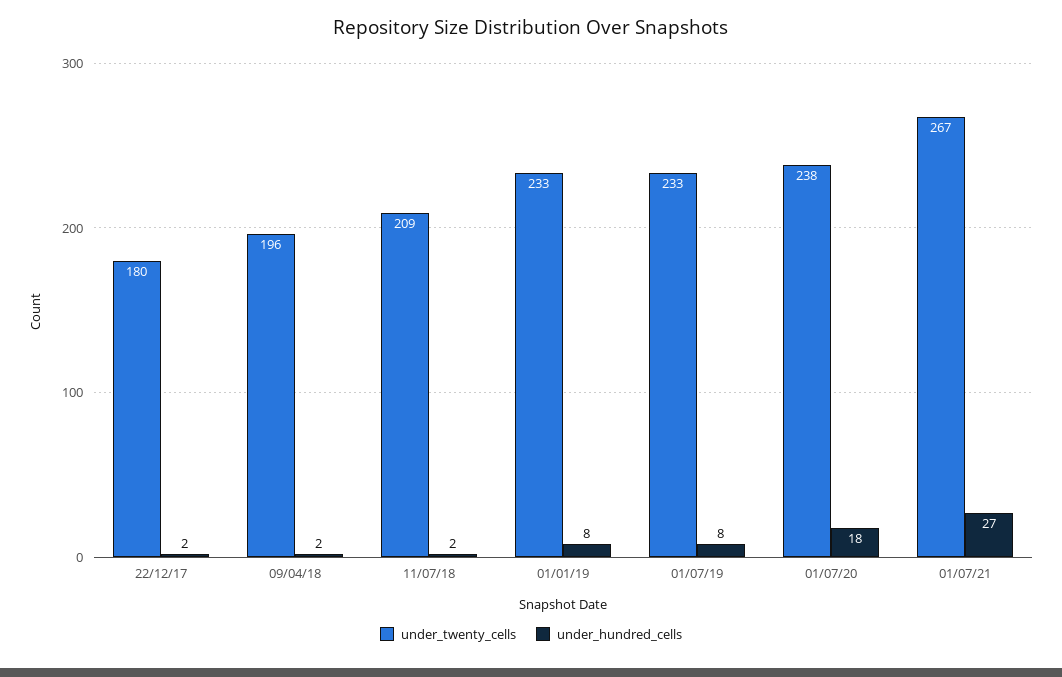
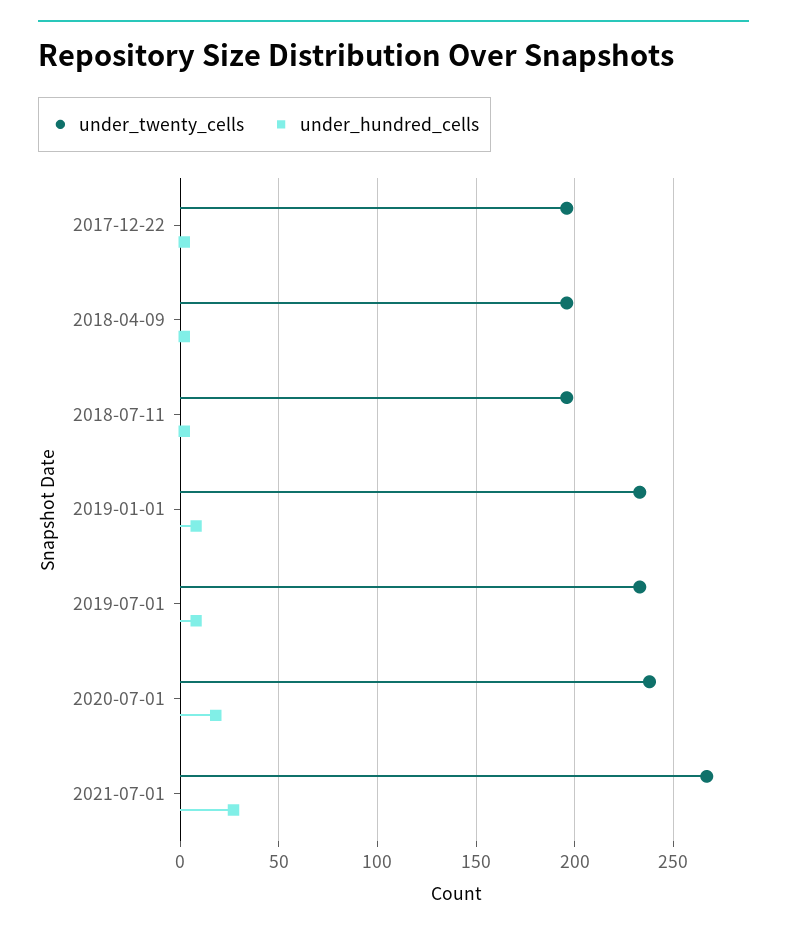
under_twenty_cells, 22/12/17: 180 -> 195
under_twenty_cells, 11/07/18: 209 -> 195

